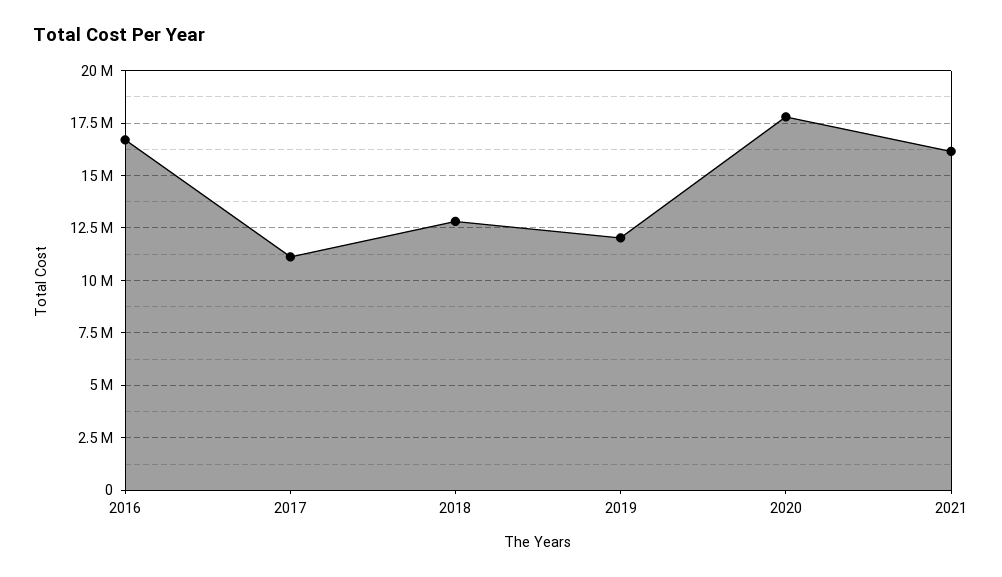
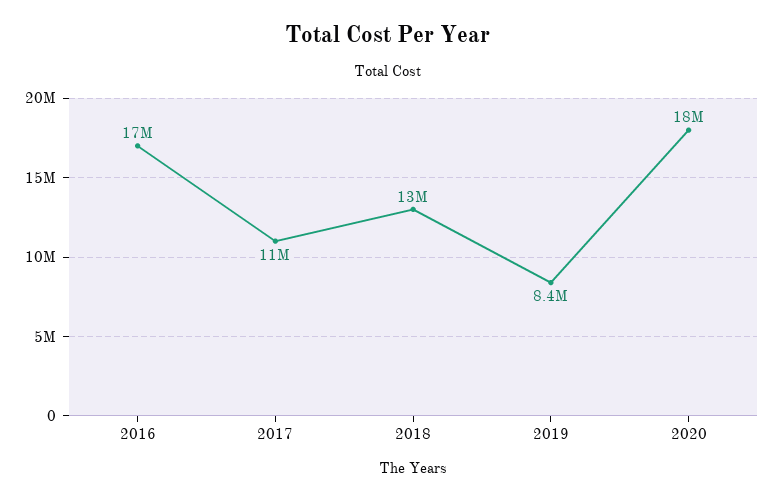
2019: 12000000 -> 8400000
2021: 16000000 -> none

